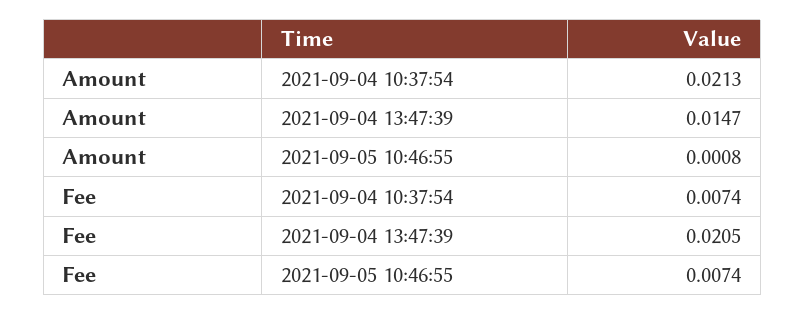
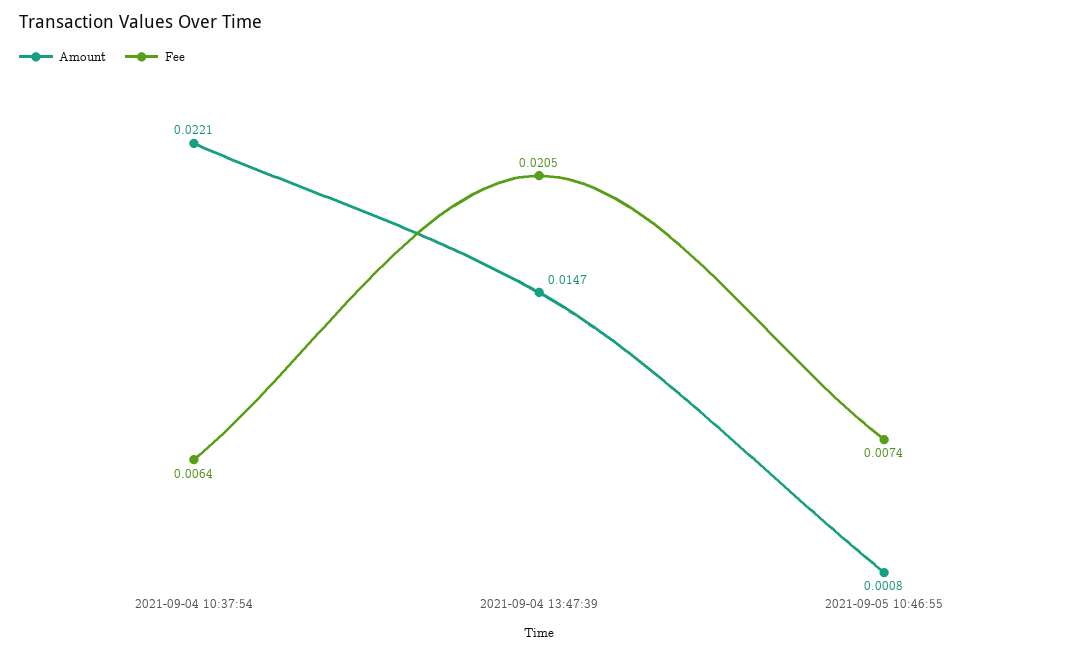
Amount, 2021-09-04 10:37:54: 0.0213 -> 0.0221
Fee, 2021-09-04 10:37:54: 0.0074 -> 0.0064

